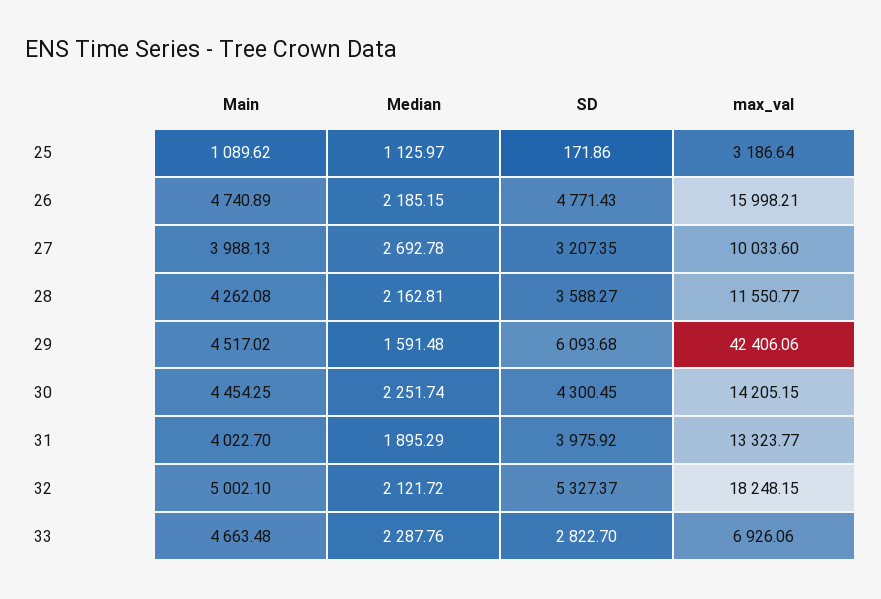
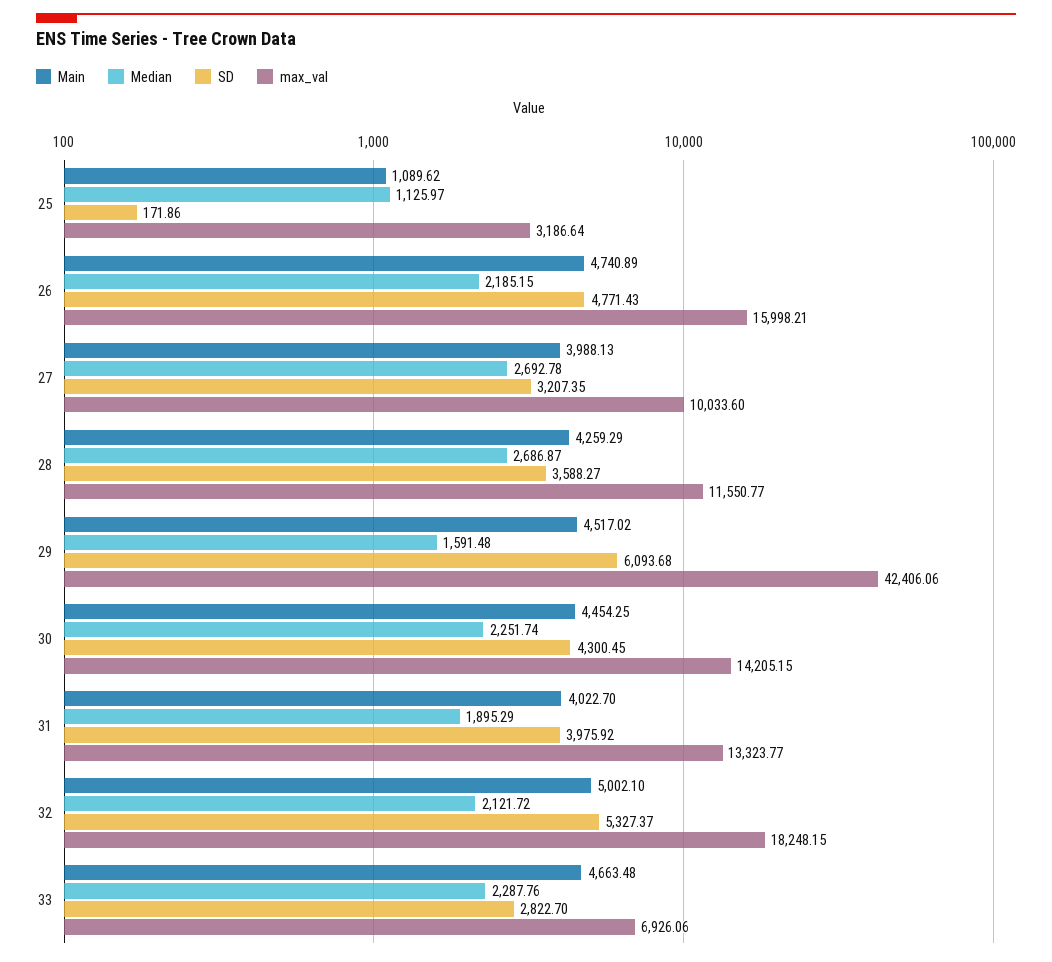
Main, 28: 4262.08 -> 4259.29
Median, 28: 2162.81 -> 2686.87

